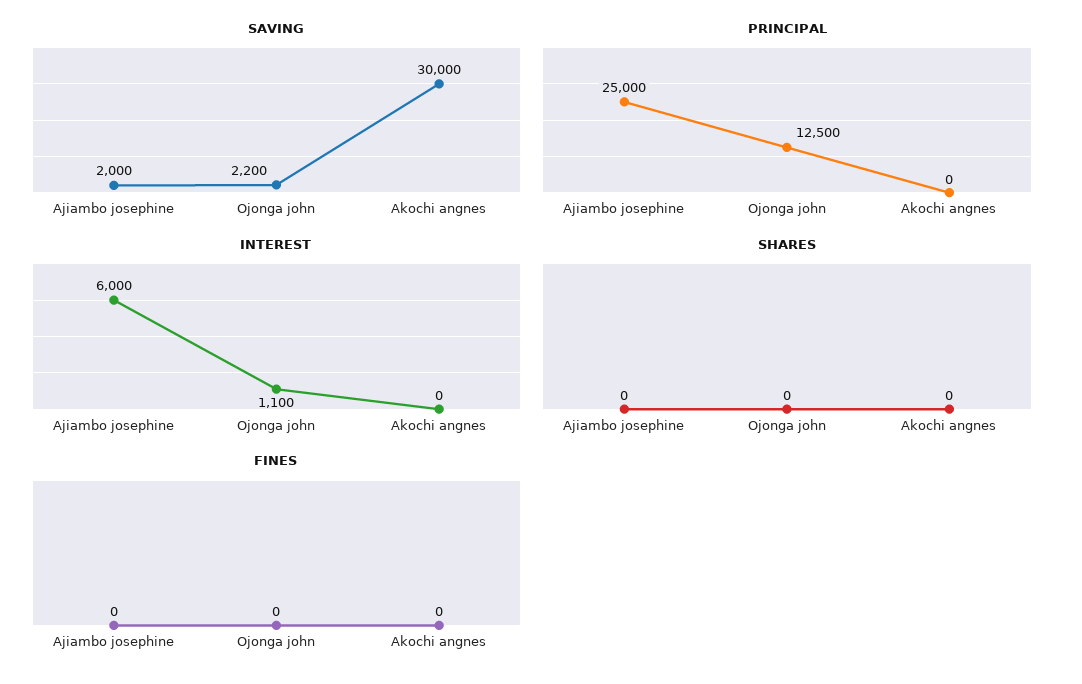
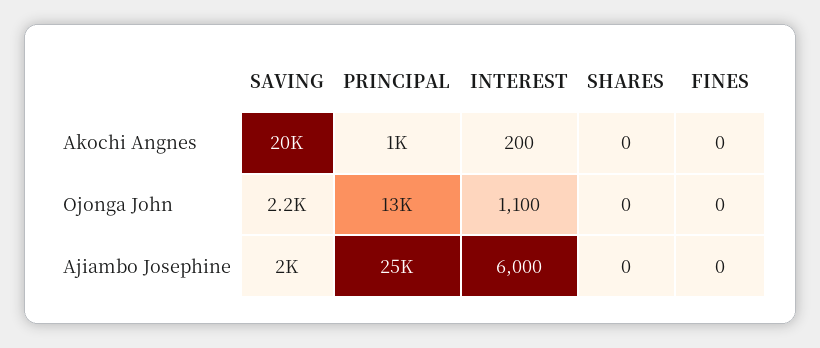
SAVING, Akochi angnes: 30000 -> 20000
PRINCIPAL, Akochi angnes: 0 -> 1000
INTEREST, Akochi angnes: 0 -> 200

